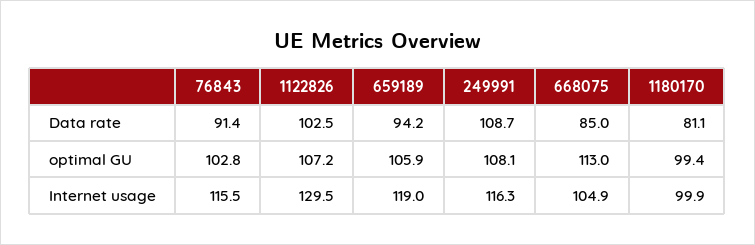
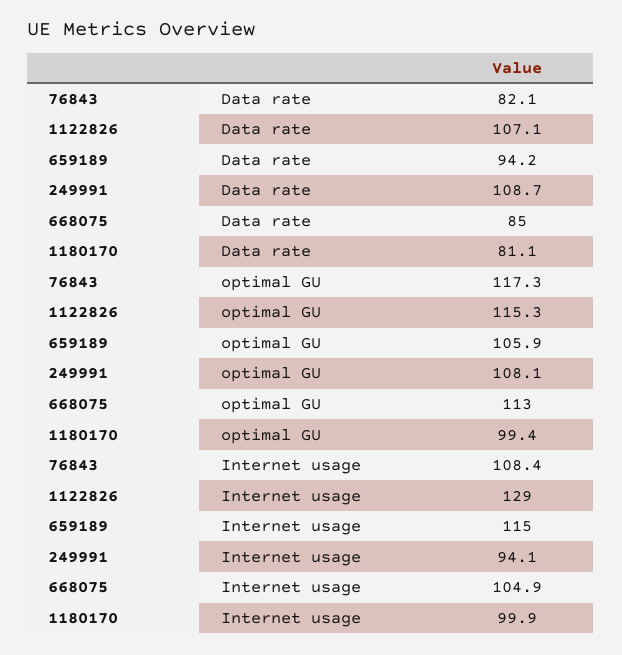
76843, Data rate: 91.4 -> 82.1
1122826, Data rate: 102.5 -> 107.1
76843, optimal GU: 102.8 -> 117.3
1122826, optimal GU: 107.2 -> 115.3
76843, Internet usage: 115.5 -> 108.4
1122826, Internet usage: 129.5 -> 129
659189, Internet usage: 119 -> 115
249991, Internet usage: 116.3 -> 94.1

